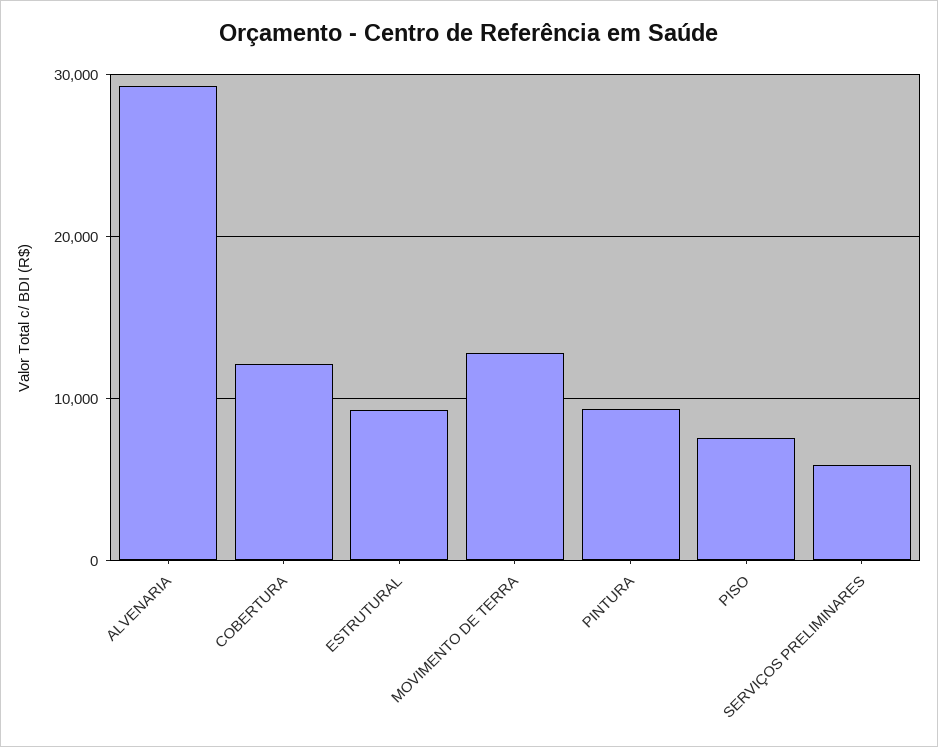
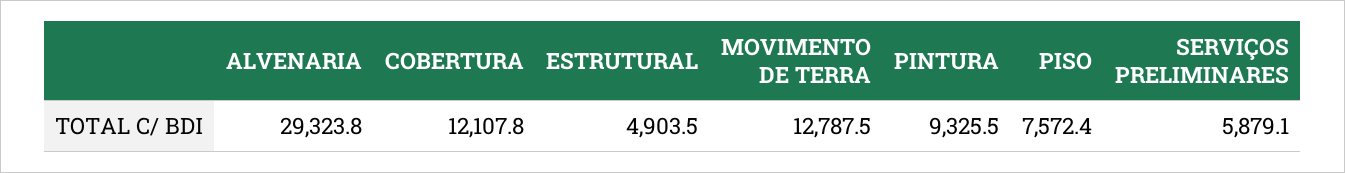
ESTRUTURAL: 9000 -> 4903.5

